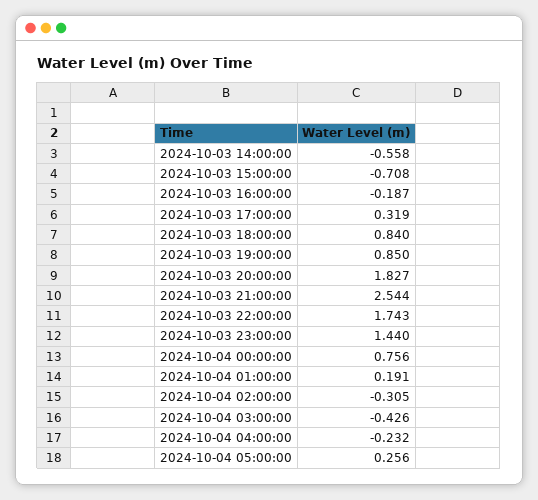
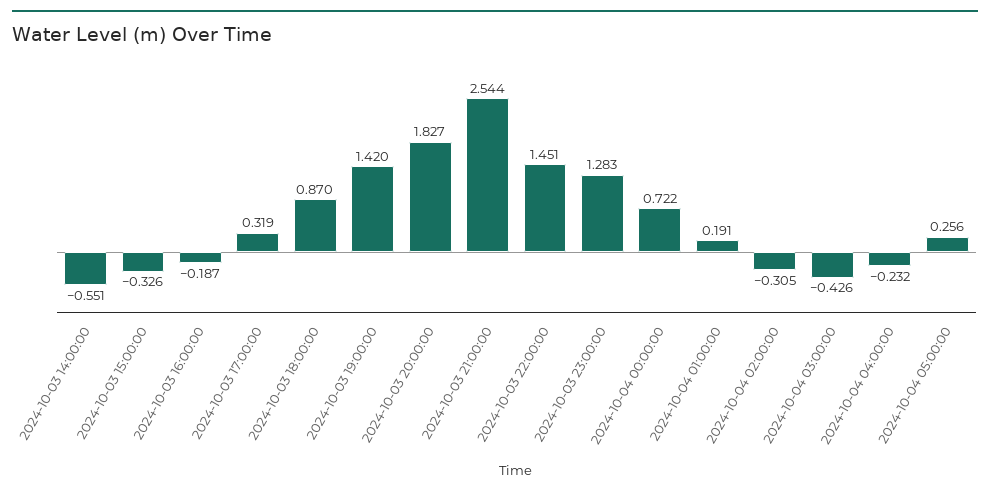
2024-10-03 14:00:00: -0.558 -> -0.551
2024-10-03 15:00:00: -0.708 -> -0.326
2024-10-03 18:00:00: 0.84 -> 0.87
2024-10-03 19:00:00: 0.85 -> 1.42
2024-10-03 22:00:00: 1.743 -> 1.451
2024-10-03 23:00:00: 1.44 -> 1.283
2024-10-04 00:00:00: 0.756 -> 0.722

